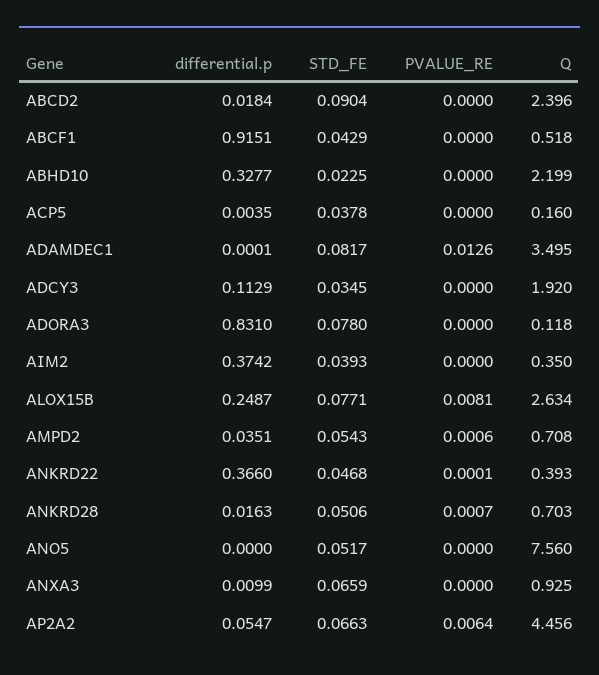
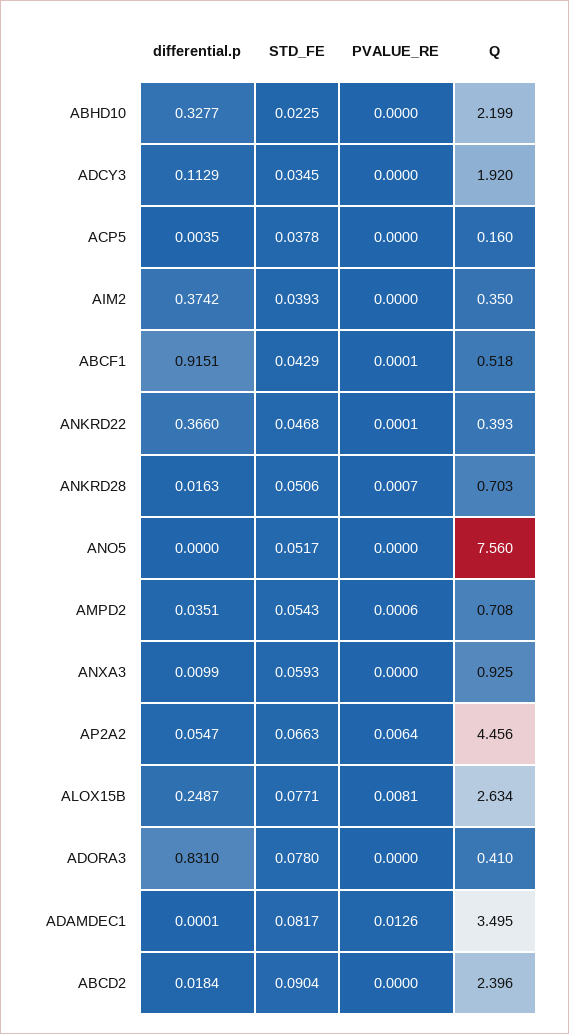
PVALUE_RE, ABCF1: 0 -> 0.0001
Q, ADORA3: 0.118 -> 0.41
STD_FE, ANXA3: 0.0659 -> 0.0593

